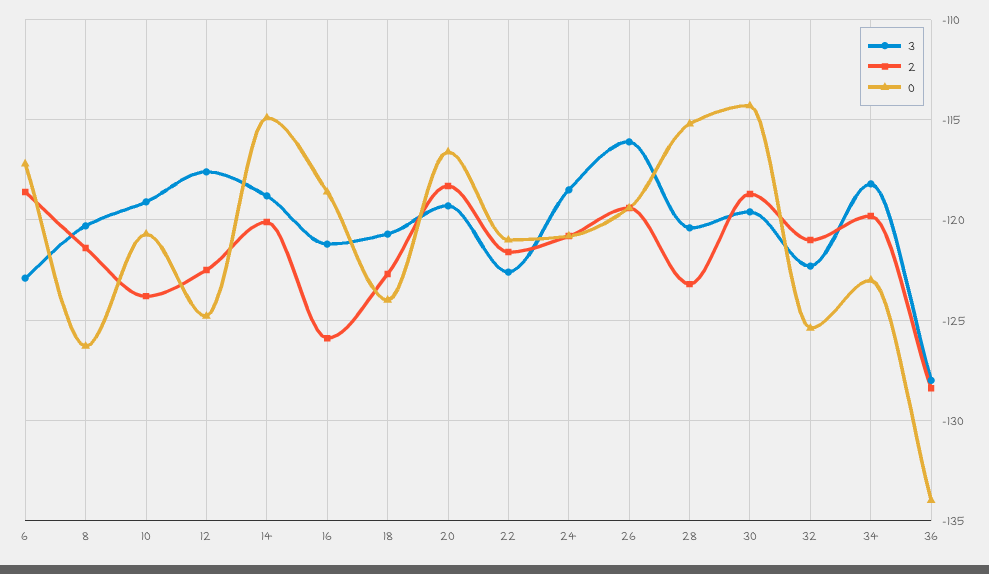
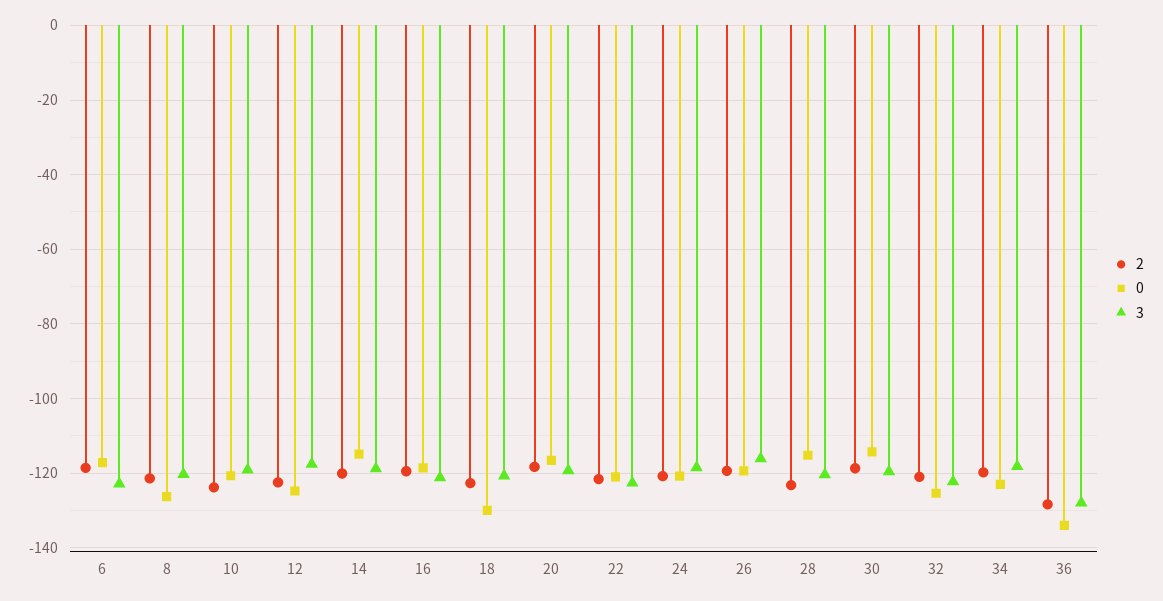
2, 16: -126 -> -120
0, 18: -124 -> -130

